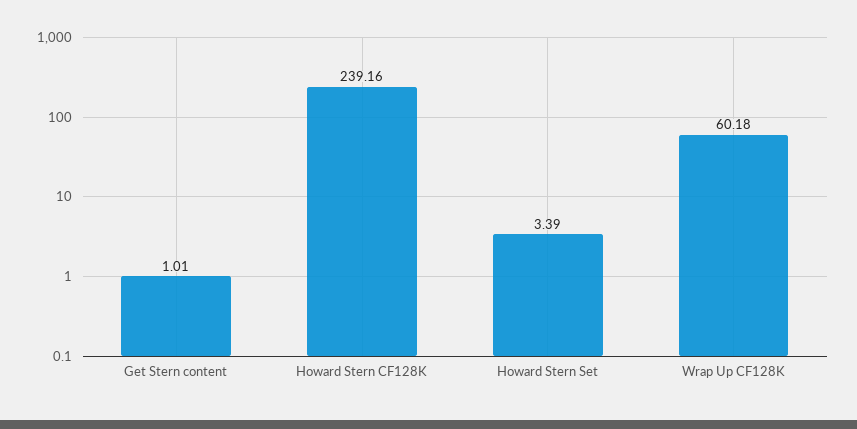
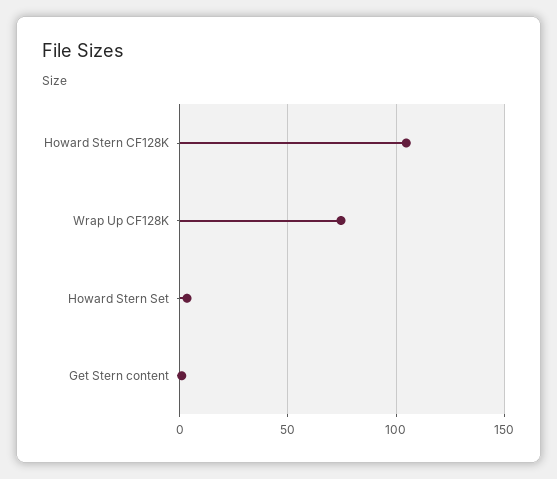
Howard Stern CF128K: 239.16 -> 105
Wrap Up CF128K: 60.18 -> 75

